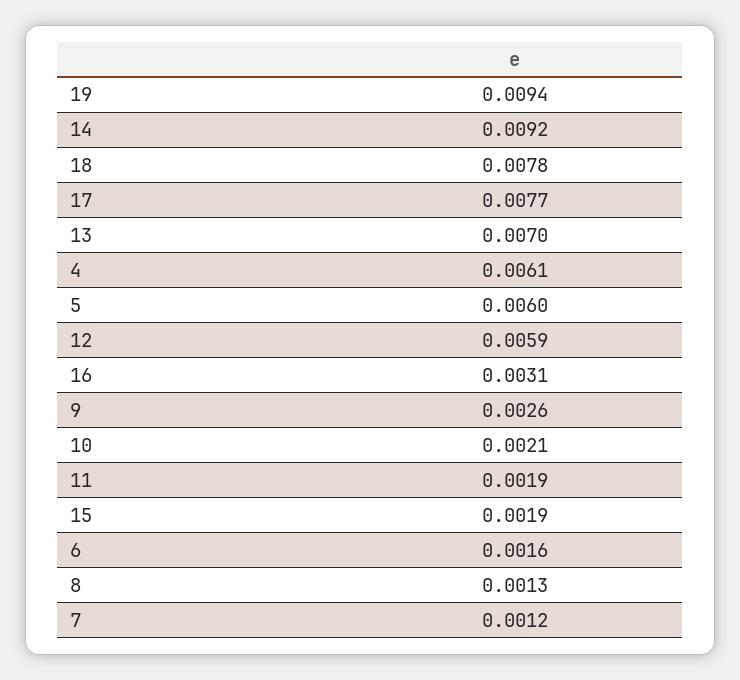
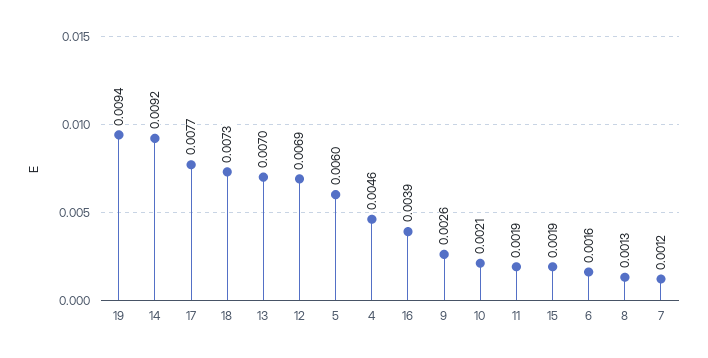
18: 0.0078 -> 0.0073
4: 0.0061 -> 0.0046
12: 0.0059 -> 0.0069
16: 0.0031 -> 0.0039

